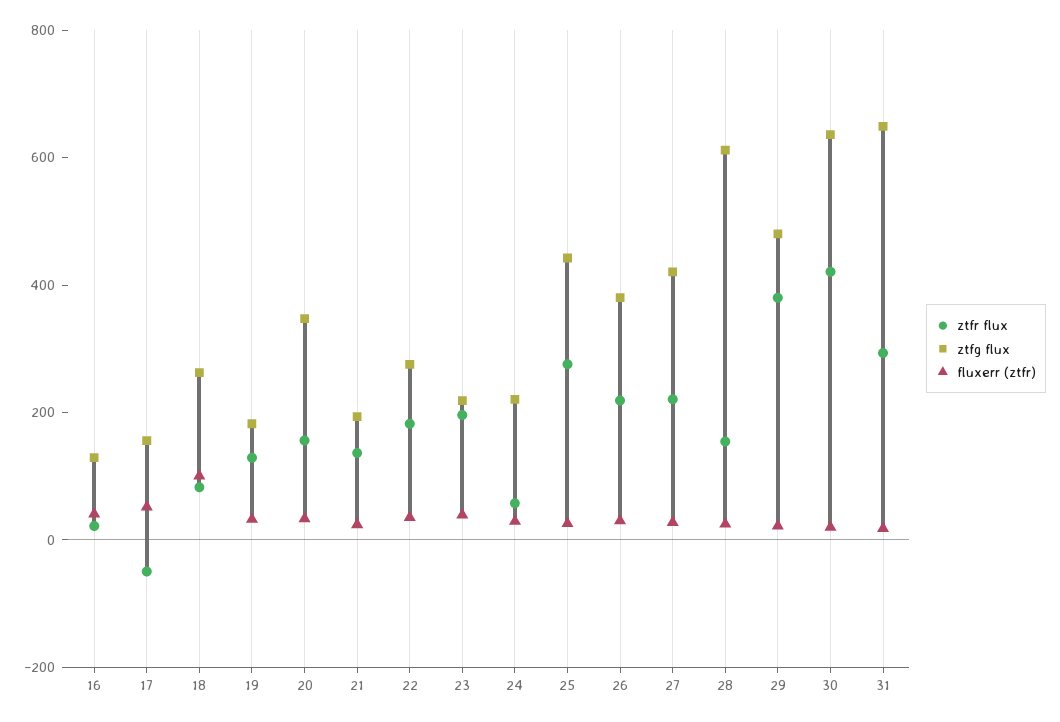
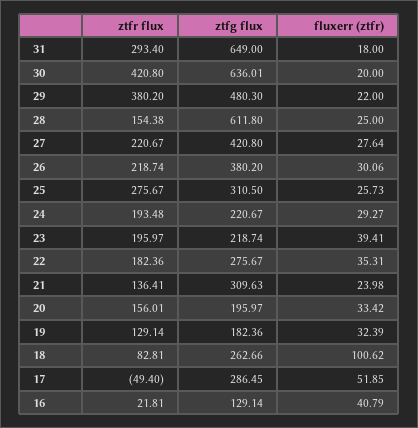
ztfg flux, 17: 150 -> 286.45
ztfg flux, 20: 350 -> 195.97
ztfg flux, 21: 200 -> 309.63
ztfr flux, 24: 50 -> 193.48
ztfg flux, 25: 450 -> 310.5

